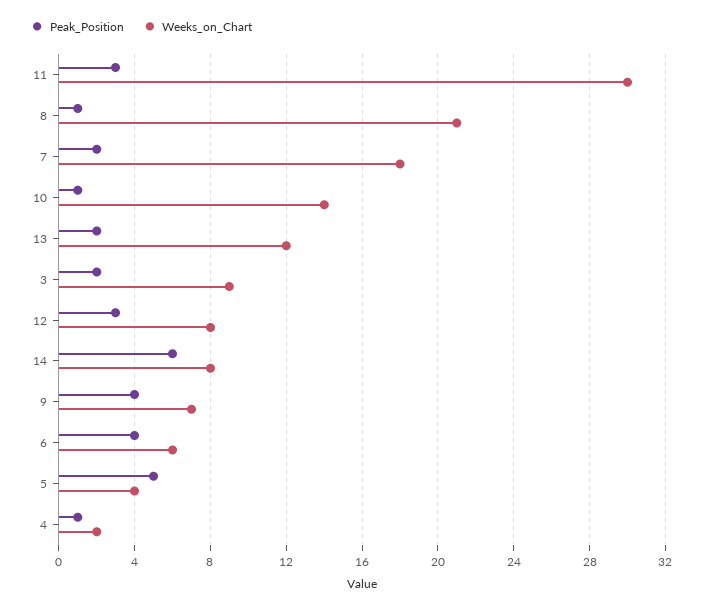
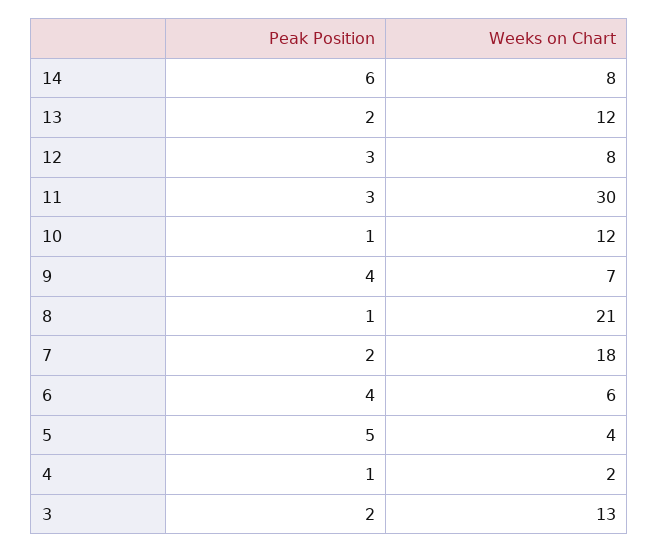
Weeks_on_Chart, 10: 14 -> 12
Weeks_on_Chart, 3: 9 -> 13

